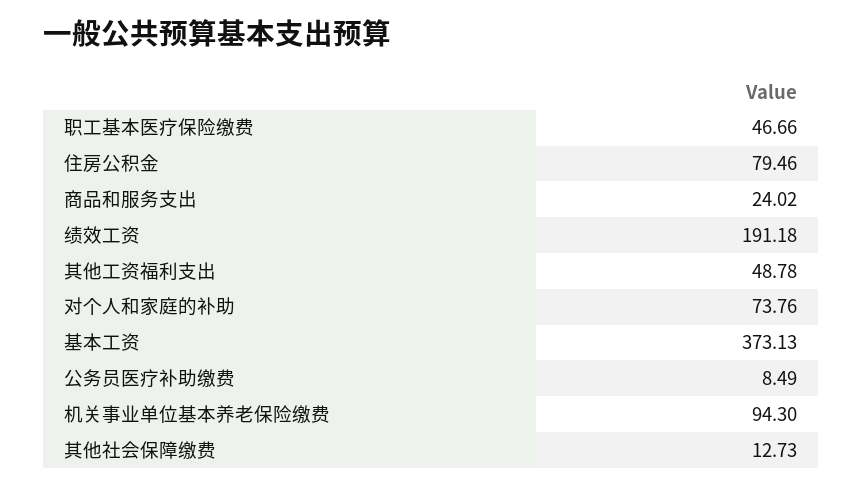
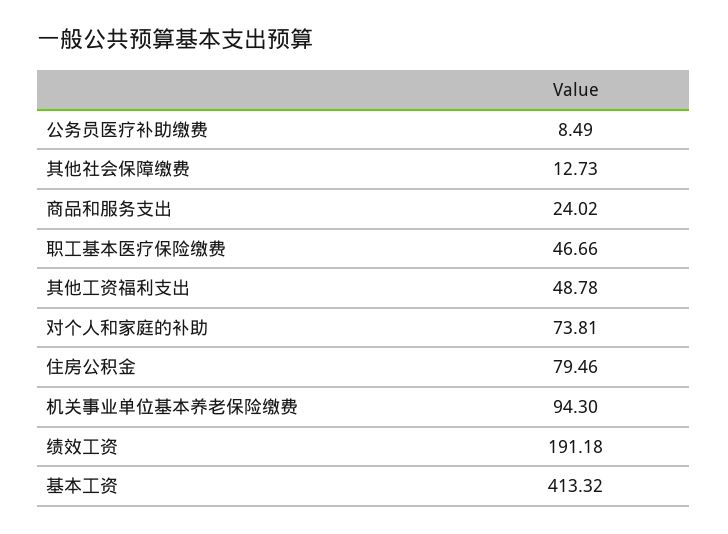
对个人和家庭的补助: 73.76 -> 73.81
基本工资: 373.13 -> 413.32

